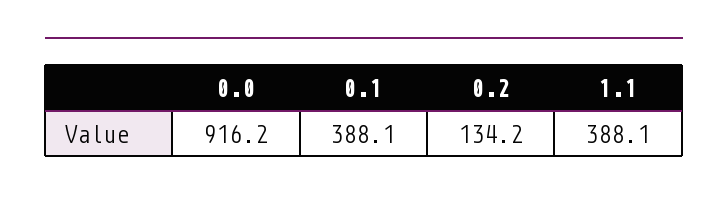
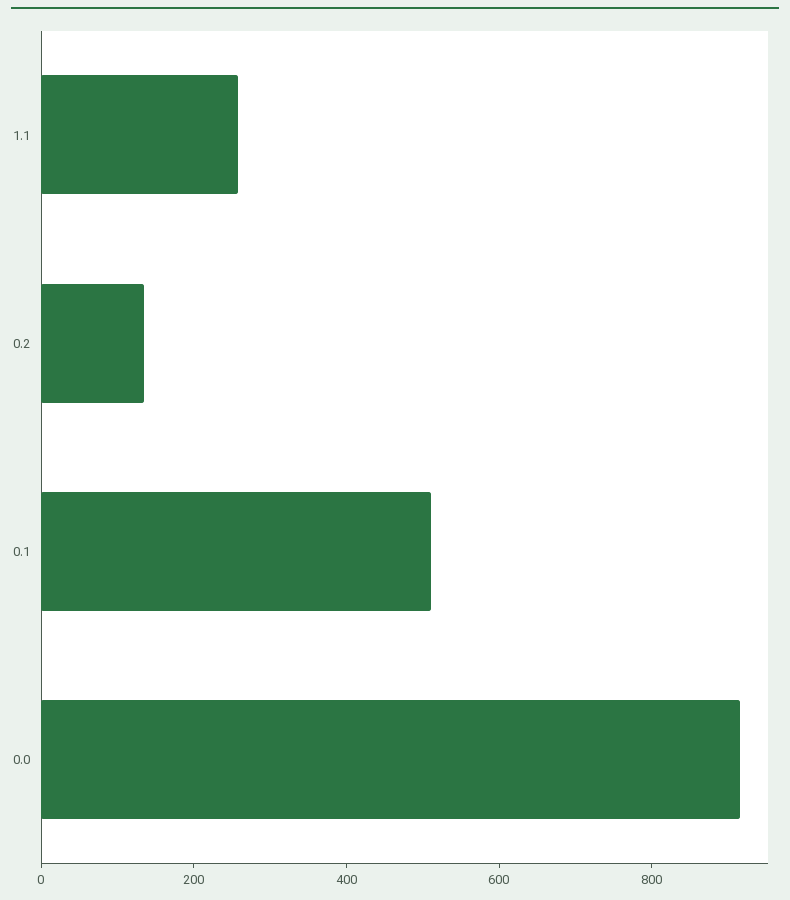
0.1: 388.1 -> 500
1.1: 388.1 -> 250

